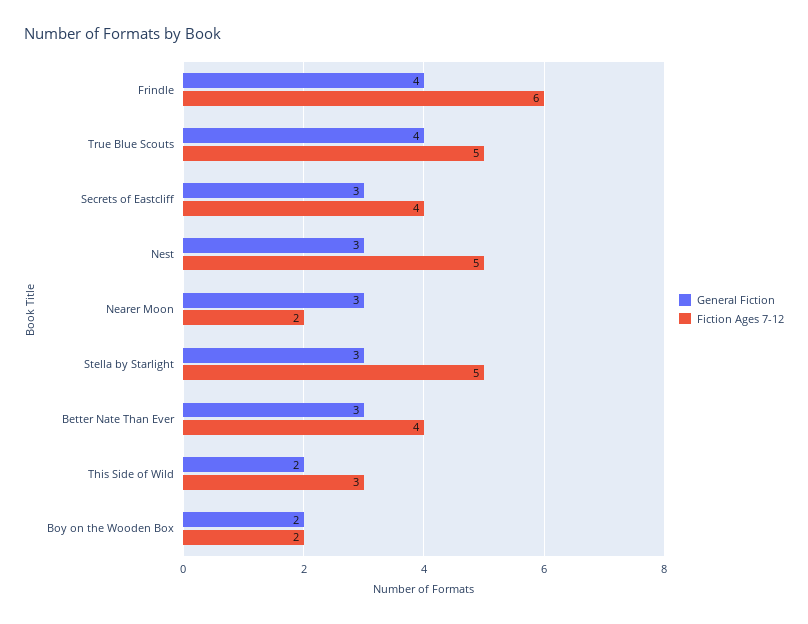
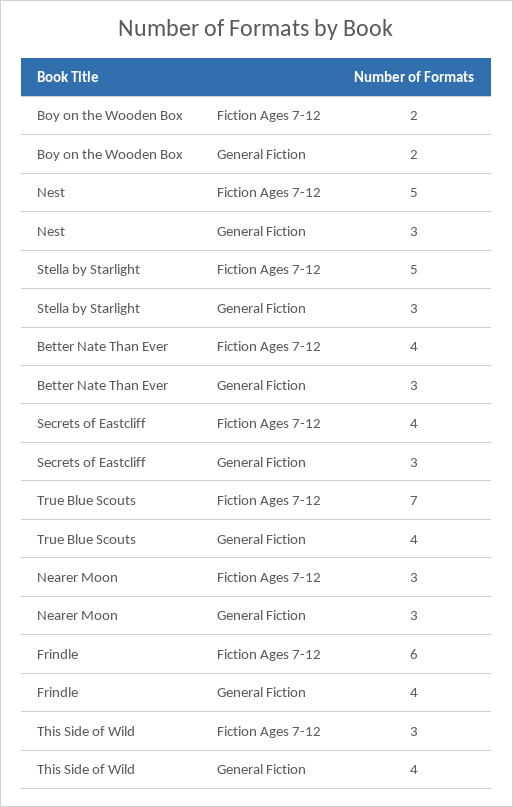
Fiction Ages 7-12, True Blue Scouts: 5 -> 7
Fiction Ages 7-12, Nearer Moon: 2 -> 3
General Fiction, This Side of Wild: 2 -> 4

